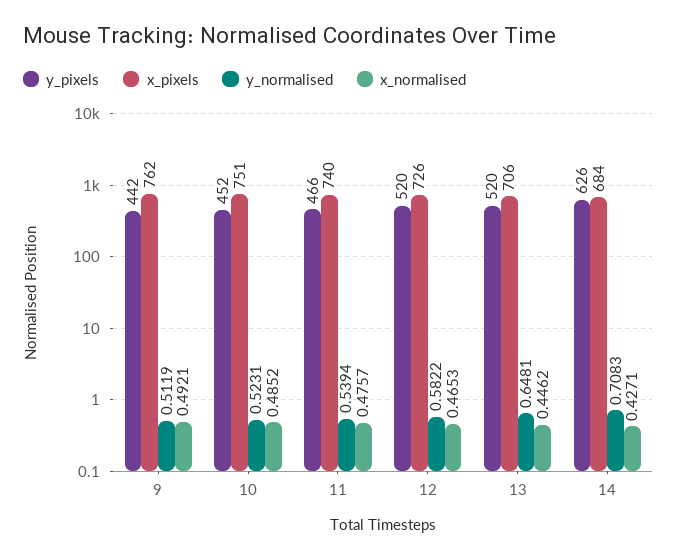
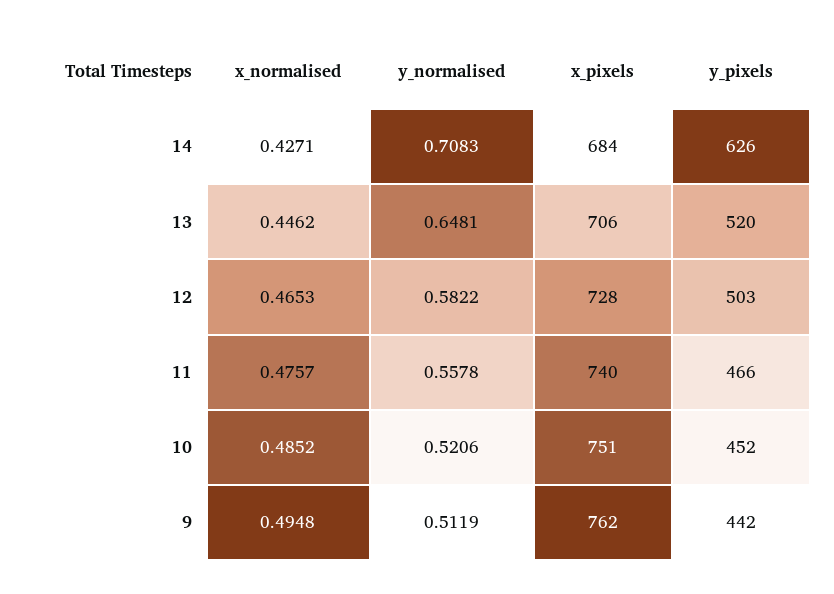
x_normalised, 9: 0.4921 -> 0.4948
y_normalised, 10: 0.5231 -> 0.5206
y_normalised, 11: 0.5394 -> 0.5578
y_pixels, 12: 520 -> 503
x_pixels, 12: 726 -> 728

